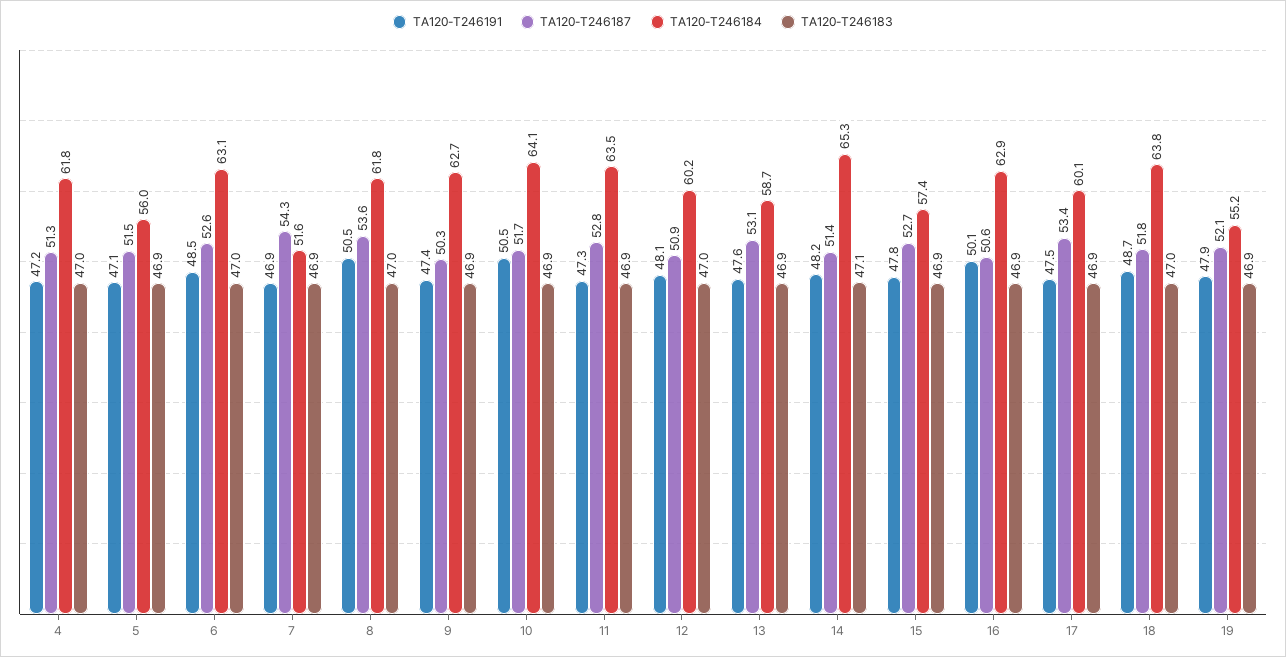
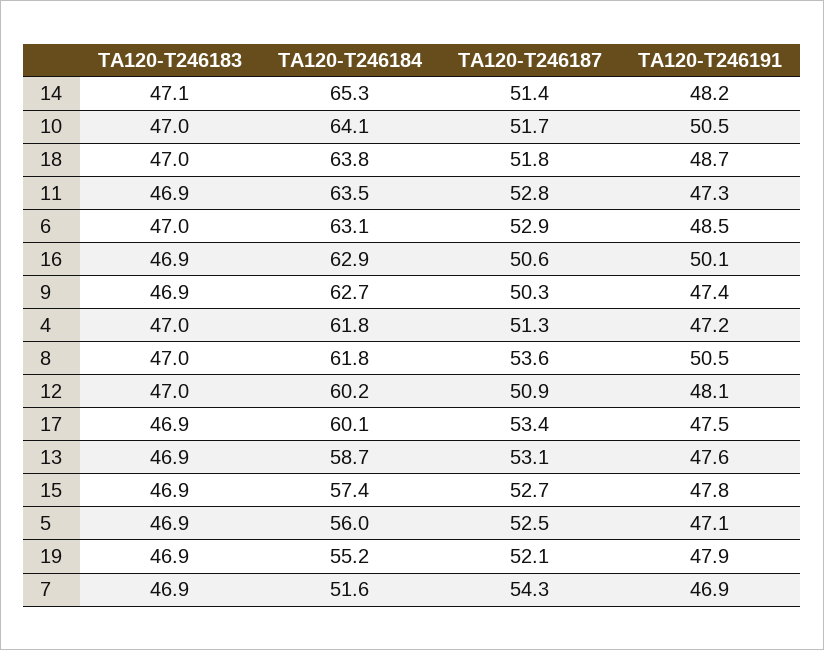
TA120-T246187, 5: 51.5 -> 52.5
TA120-T246187, 6: 52.6 -> 52.9
TA120-T246183, 10: 46.9 -> 47

